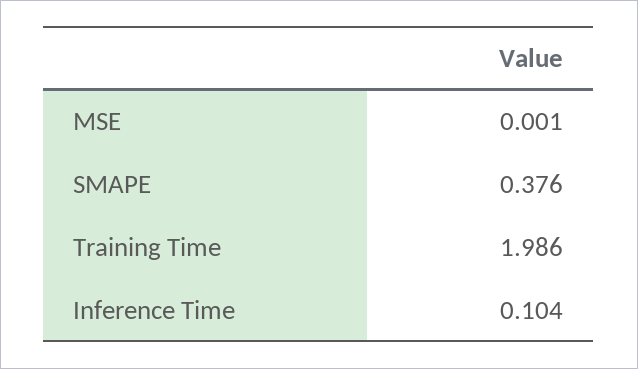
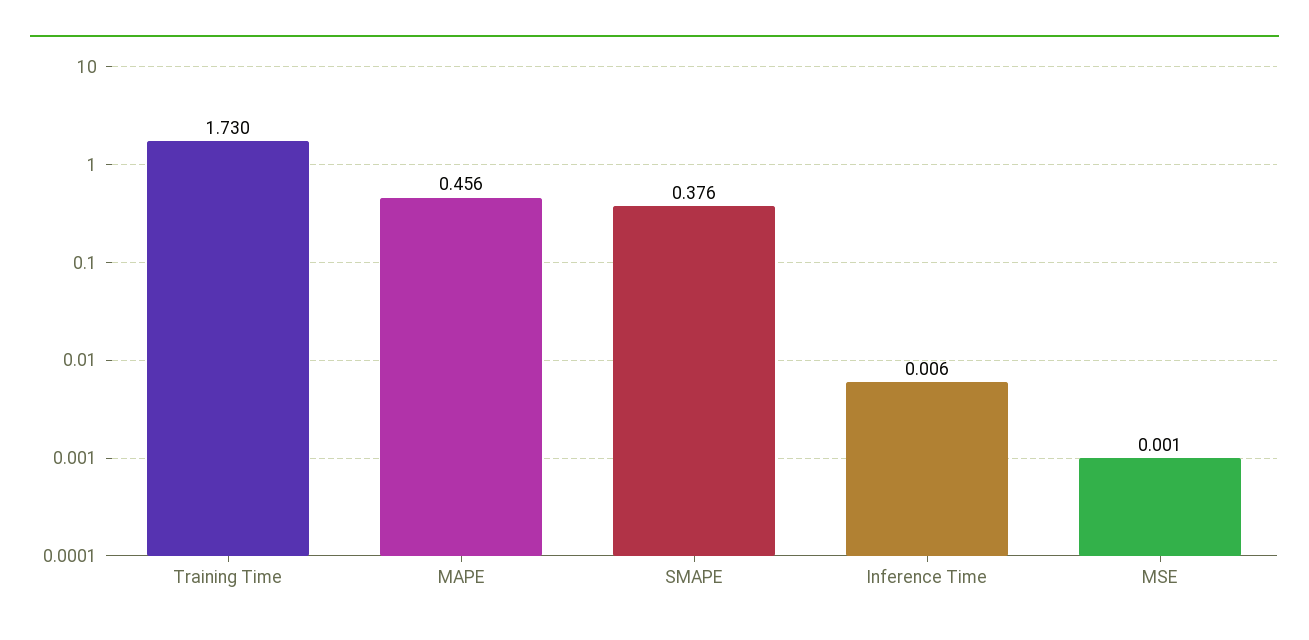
Training Time: 1.986 -> 1.73
Inference Time: 0.104 -> 0.006
MAPE: none -> 0.456

